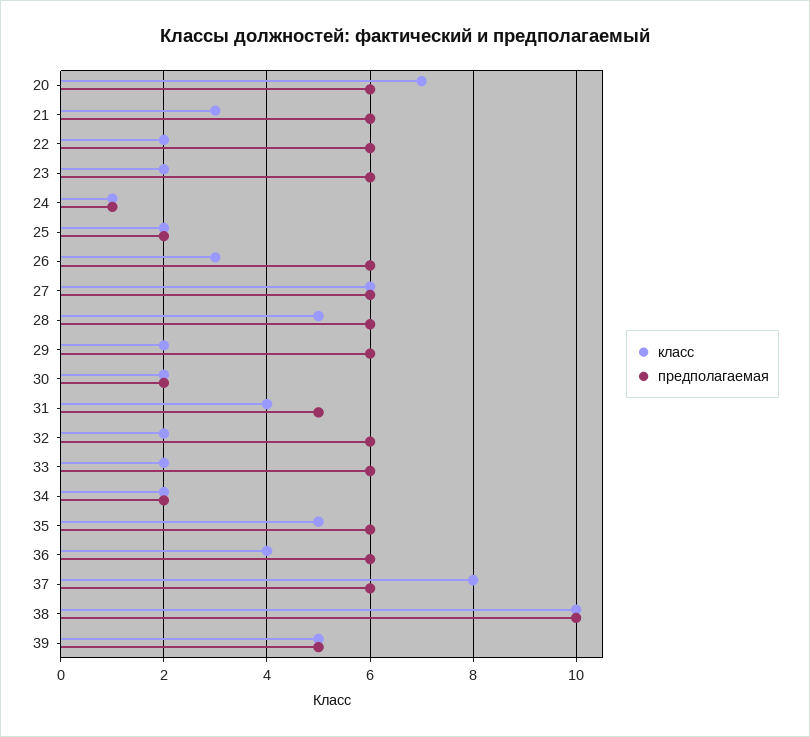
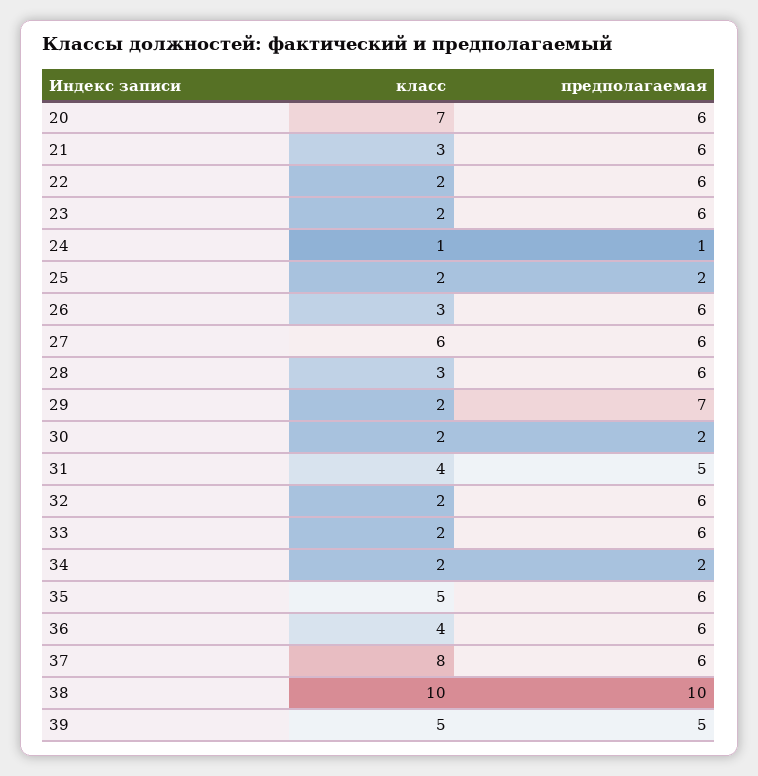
класс, 28: 5 -> 3
предполагаемая, 29: 6 -> 7

